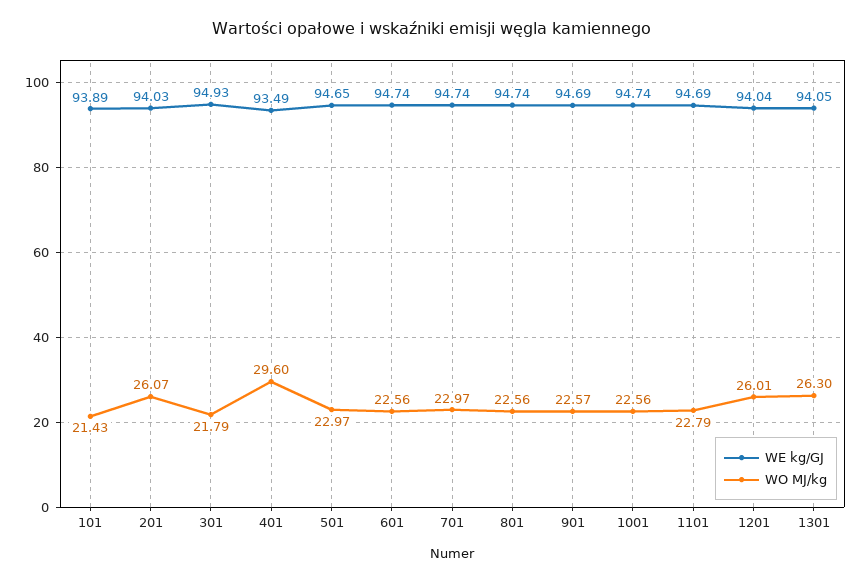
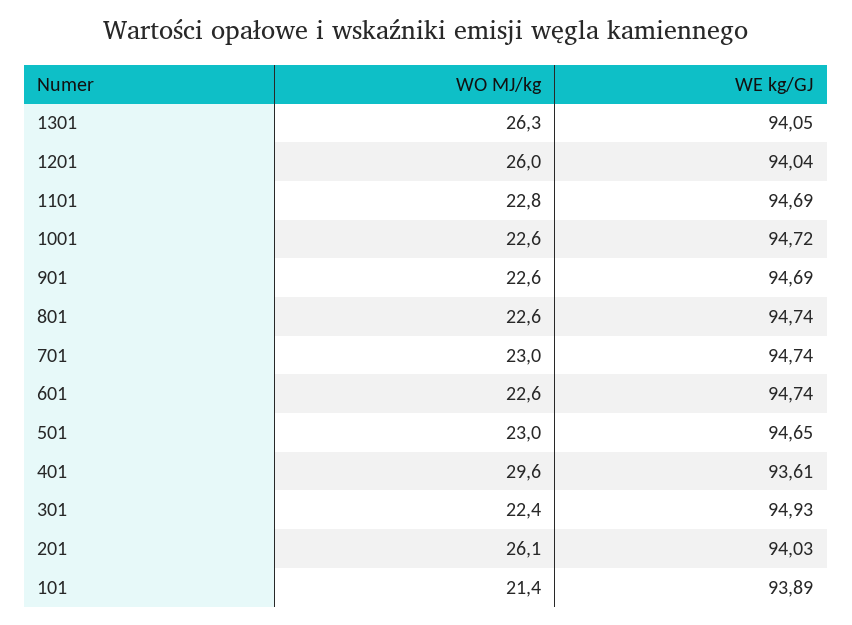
WO MJ/kg, 301: 21.79 -> 22.4
WE kg/GJ, 401: 93.49 -> 93.61
WE kg/GJ, 1001: 94.74 -> 94.72

